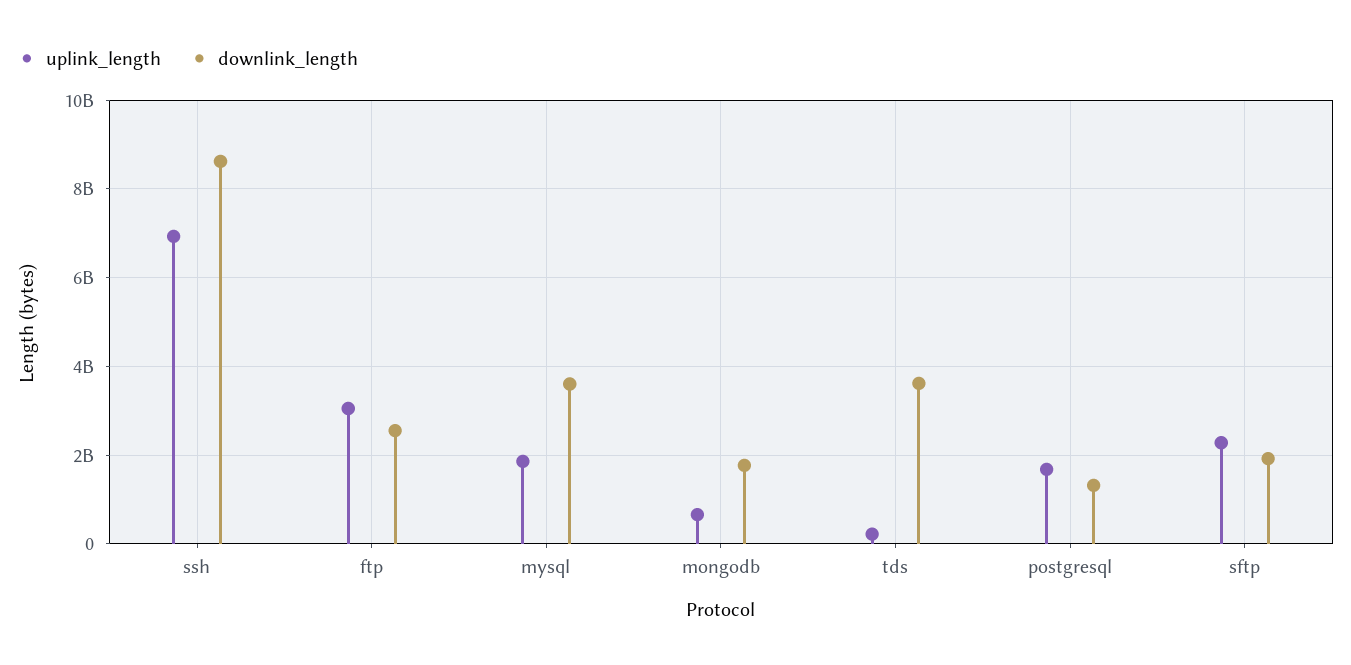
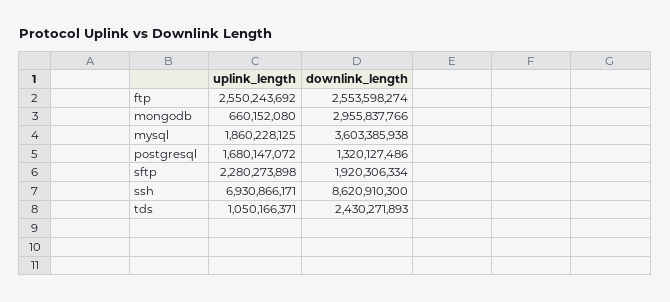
uplink_length, ftp: 3000000000 -> 2550243692
downlink_length, mongodb: 1800000000 -> 2955837766
uplink_length, tds: 200000000 -> 1050166371
downlink_length, tds: 3600000000 -> 2430271893

